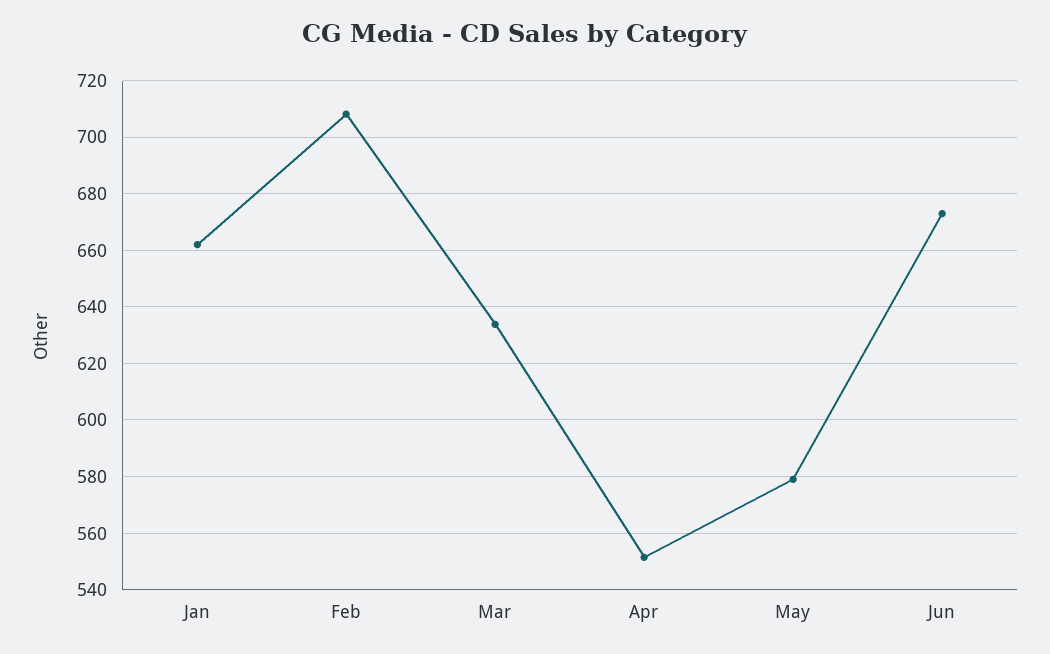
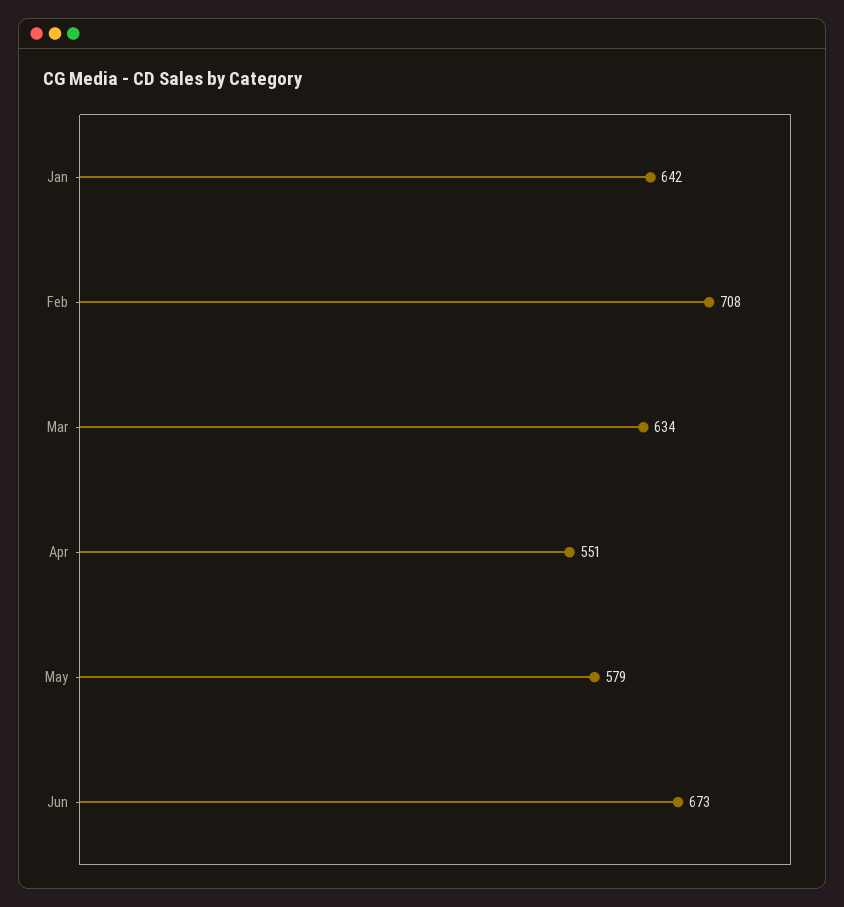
Jan: 662.5 -> 642

